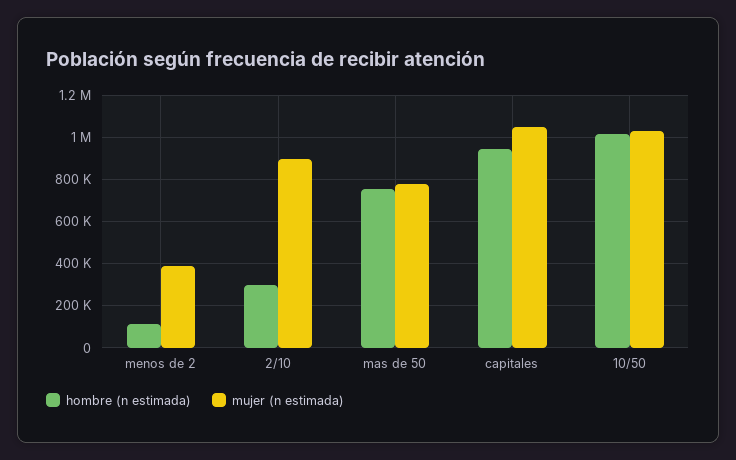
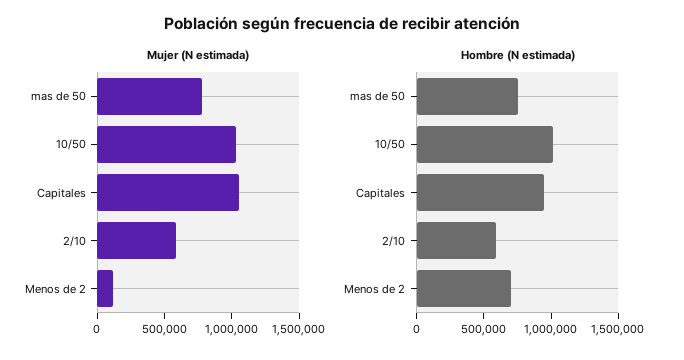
hombre (n estimada), menos de 2: 100000 -> 700000
mujer (n estimada), menos de 2: 400000 -> 100000
hombre (n estimada), 2/10: 300000 -> 600000
mujer (n estimada), 2/10: 900000 -> 600000

